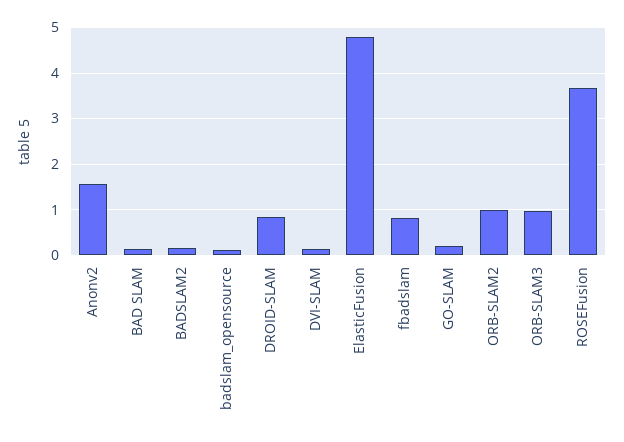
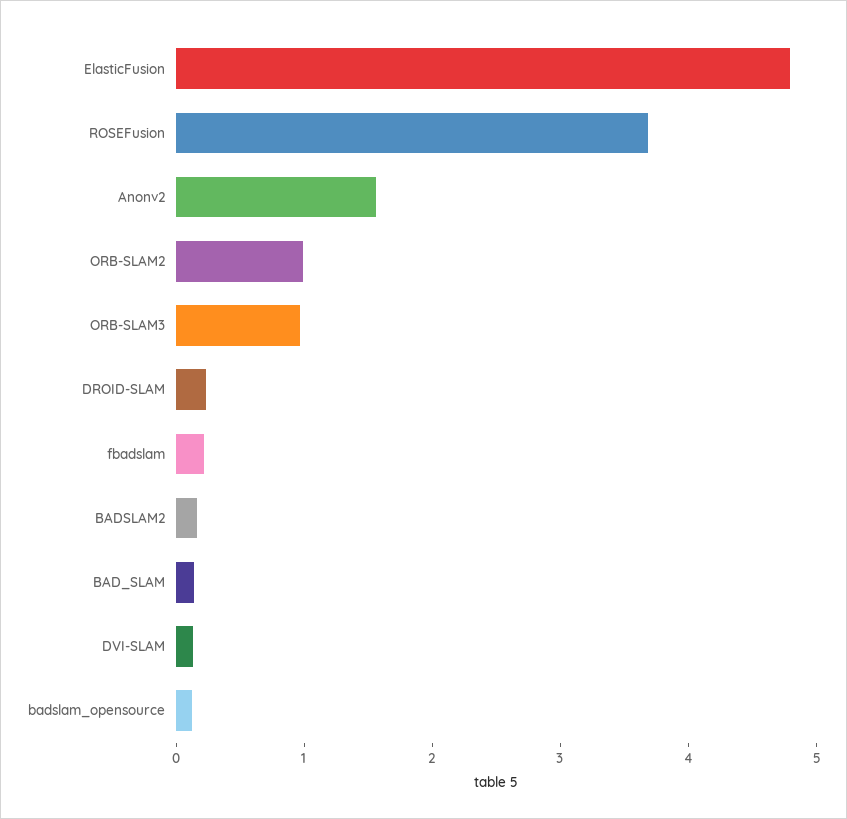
DROID-SLAM: 0.8 -> 0.2
fbadslam: 0.8 -> 0.2
GO-SLAM: 0.2 -> none

